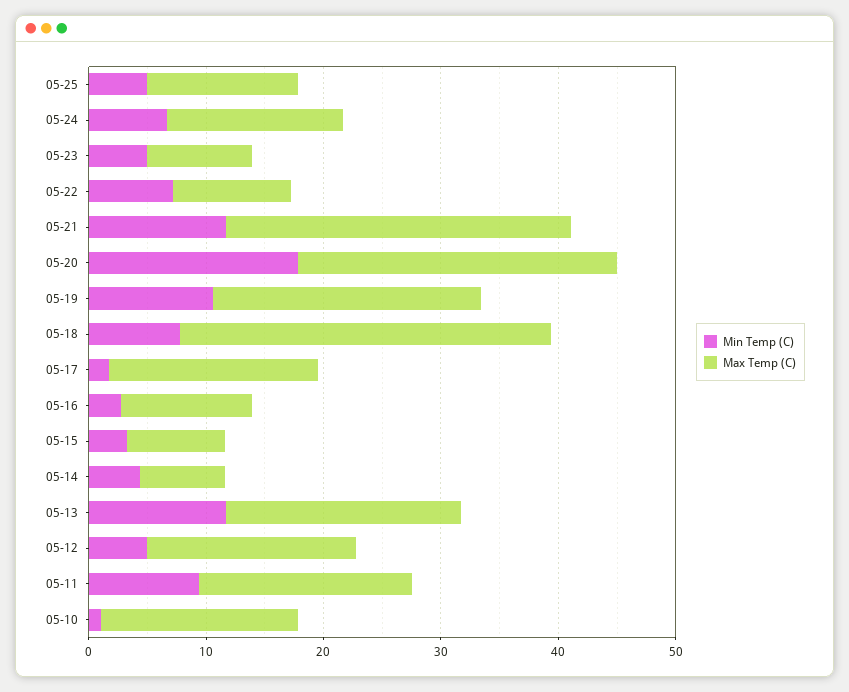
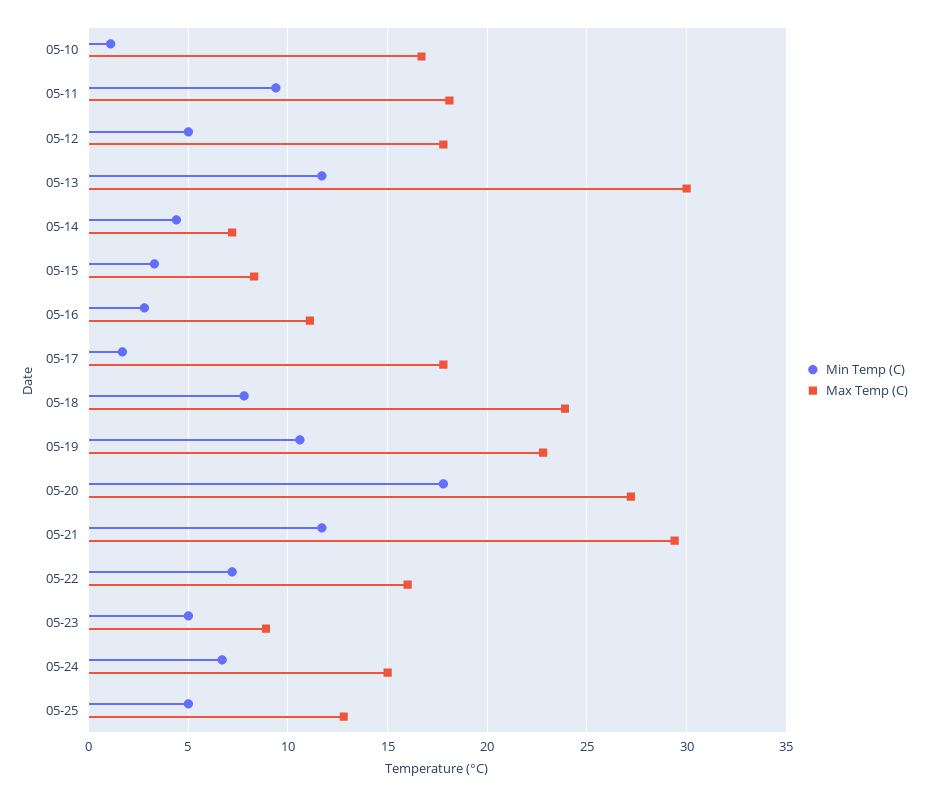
Max Temp (C), 05-22: 10 -> 16
Max Temp (C), 05-18: 32 -> 24
Max Temp (C), 05-13: 20 -> 30

